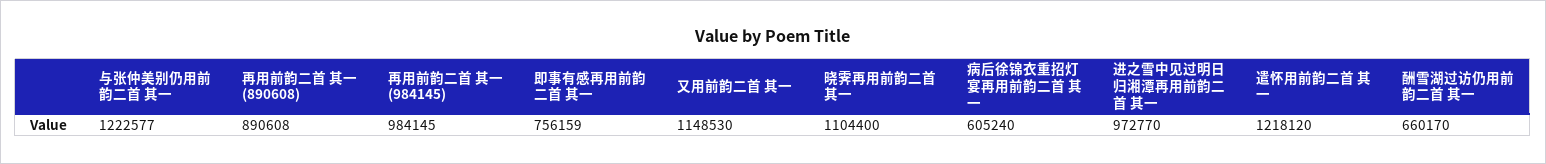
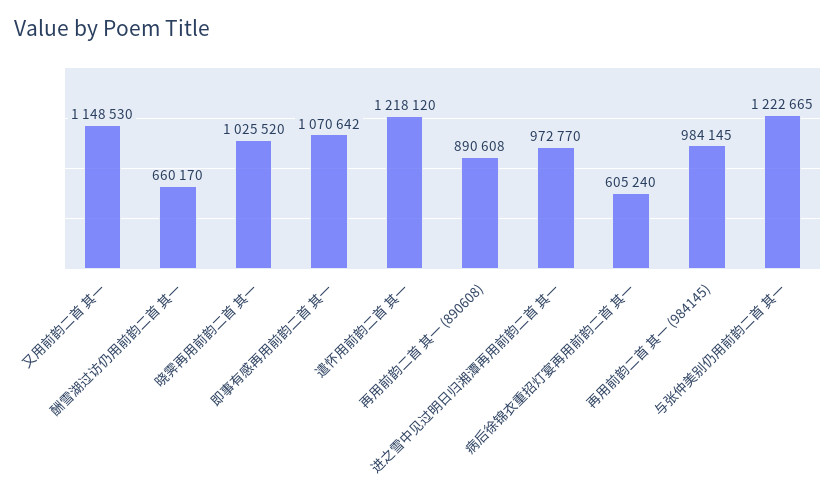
与张仲美别仍用前韵二首 其一: 1222577 -> 1222665
即事有感再用前韵二首 其一: 756159 -> 1070642
晓霁再用前韵二首 其一: 1104400 -> 1025520

